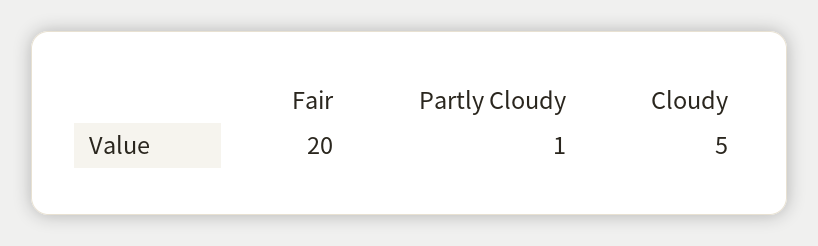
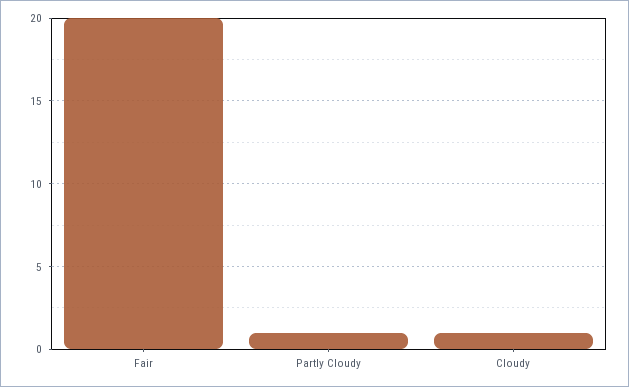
Cloudy: 5 -> 1

